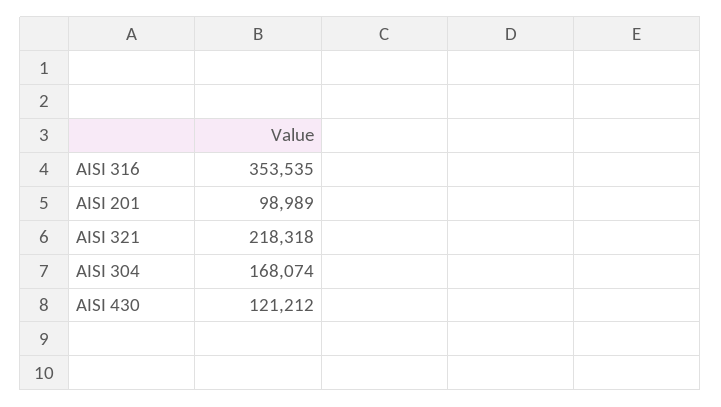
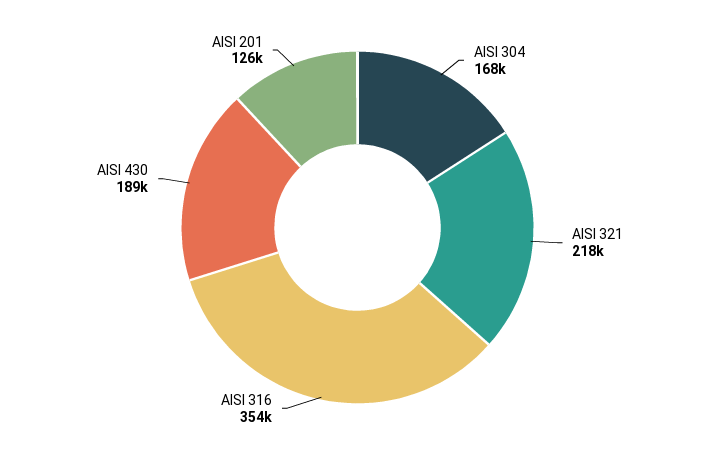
AISI 201: 98989 -> 126000
AISI 430: 121212 -> 189000

